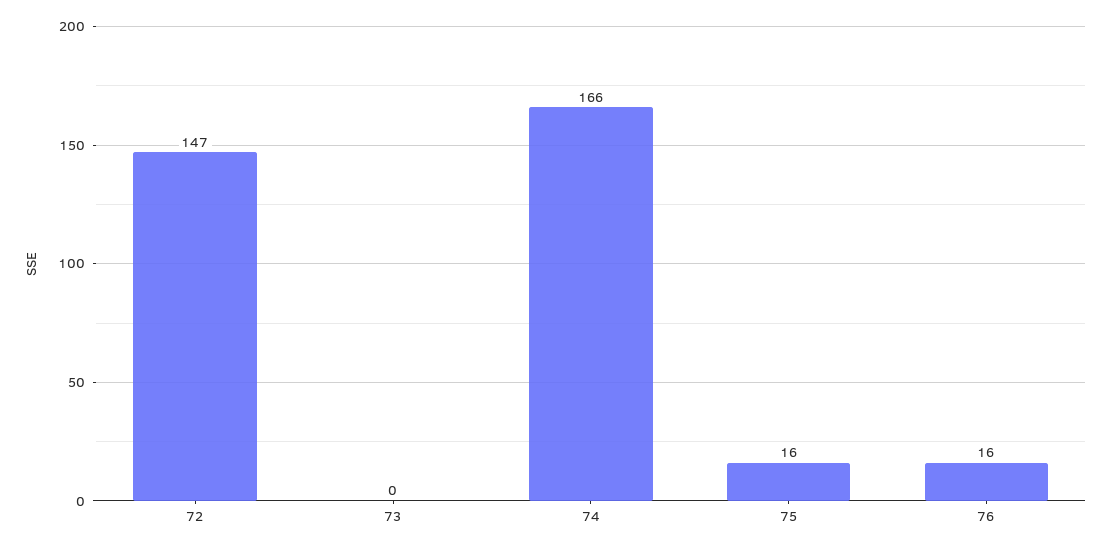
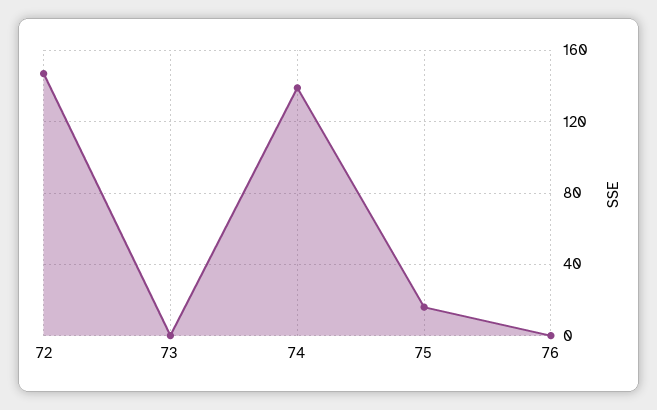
74: 166 -> 140
76: 16 -> 0

